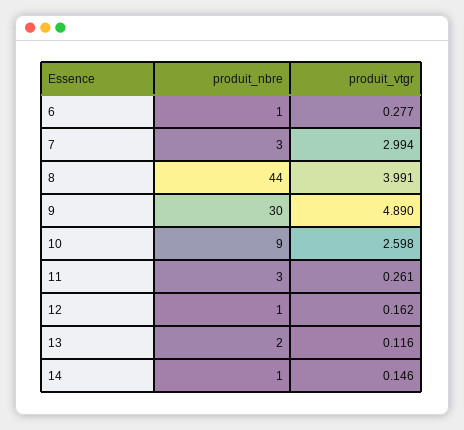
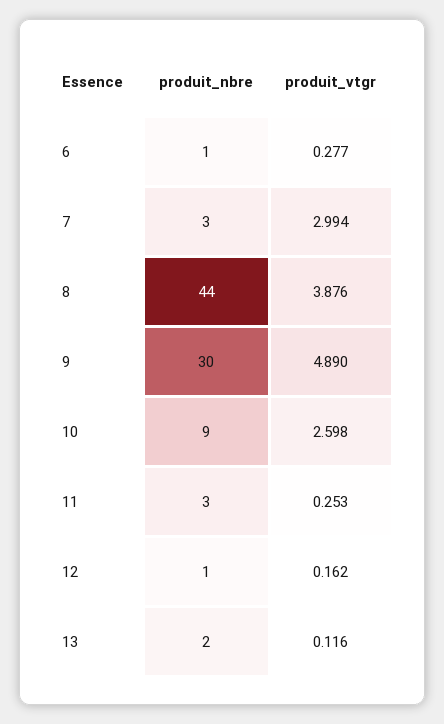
produit_vtgr, 8: 3.991 -> 3.876
produit_vtgr, 11: 0.261 -> 0.253
produit_nbre, 14: 1 -> none
produit_vtgr, 14: 0.146 -> none

